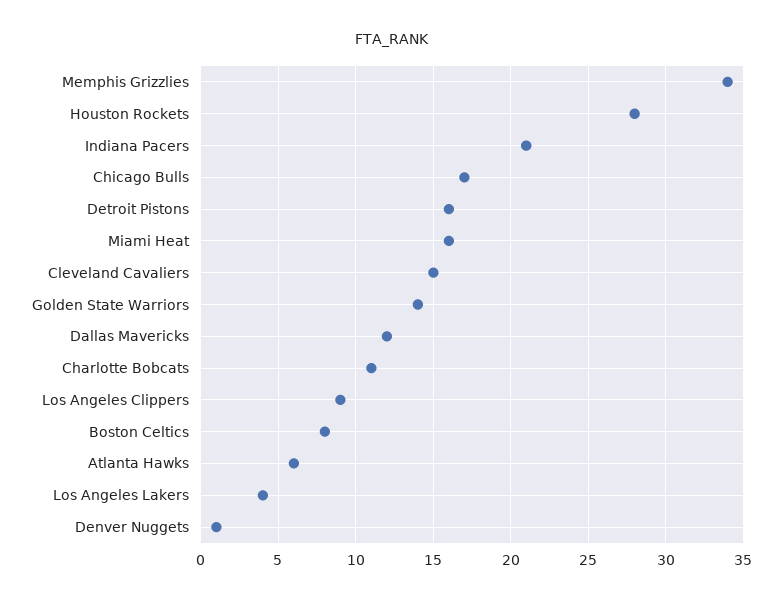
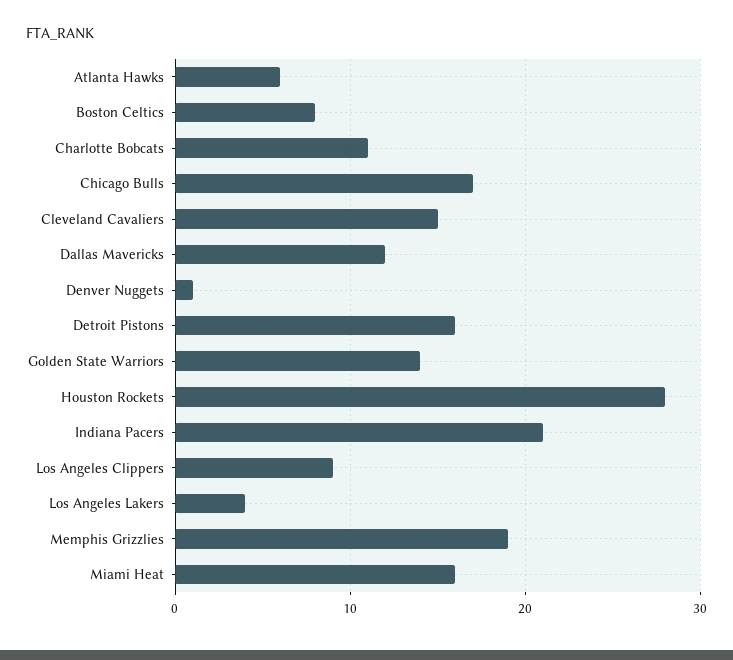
Memphis Grizzlies: 34 -> 19

